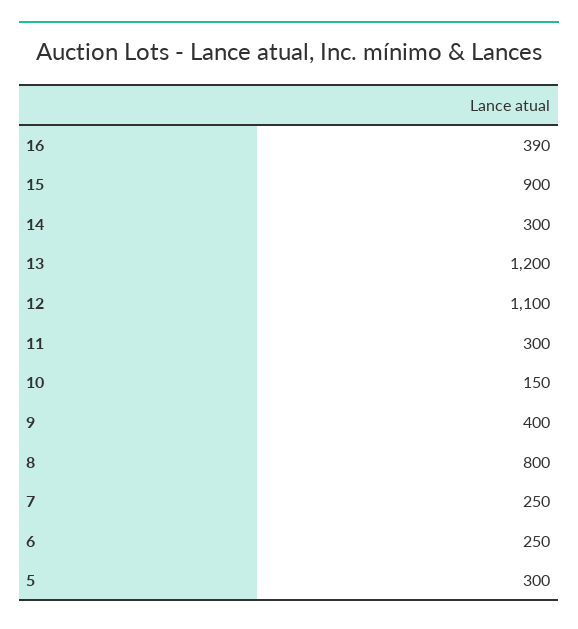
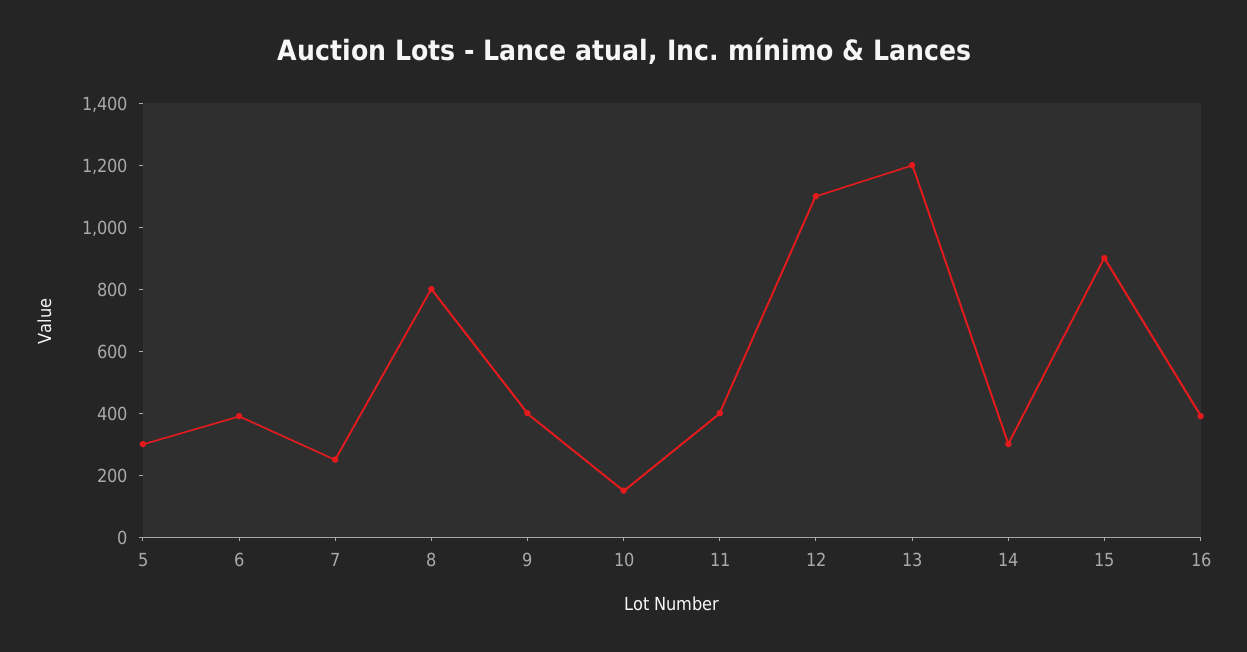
11: 300 -> 400
6: 250 -> 400

